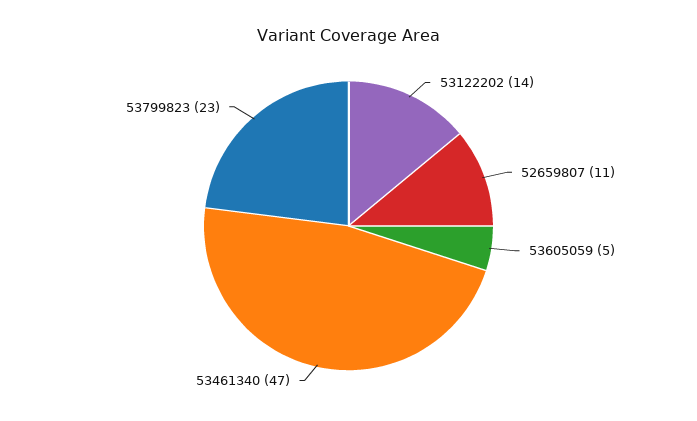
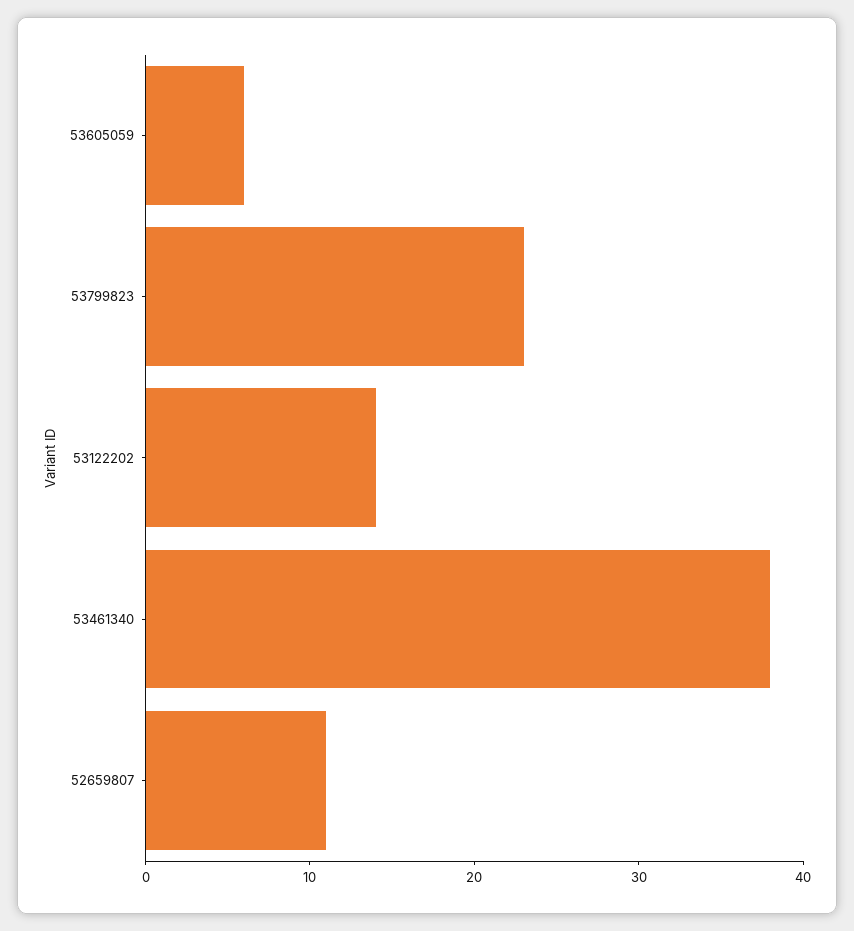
53605059: 5 -> 6
53461340: 47 -> 38

